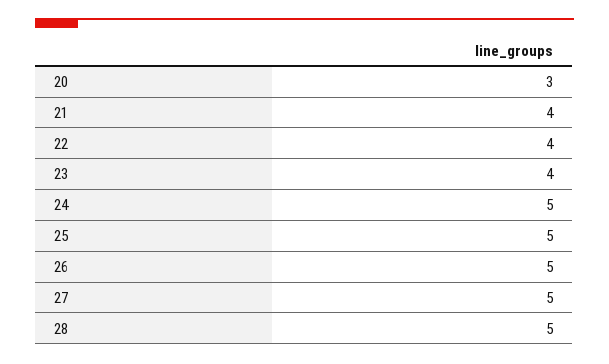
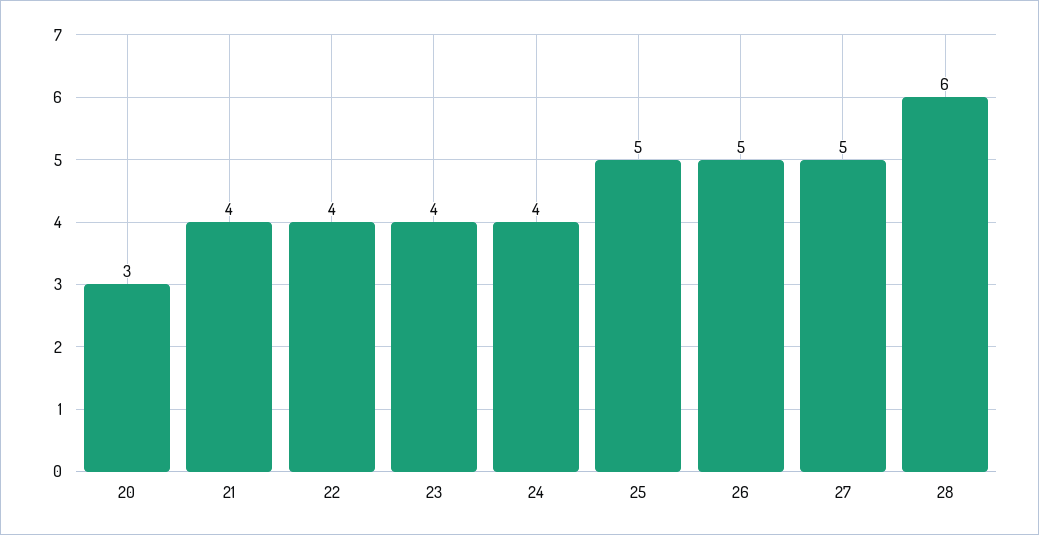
24: 5 -> 4
28: 5 -> 6

